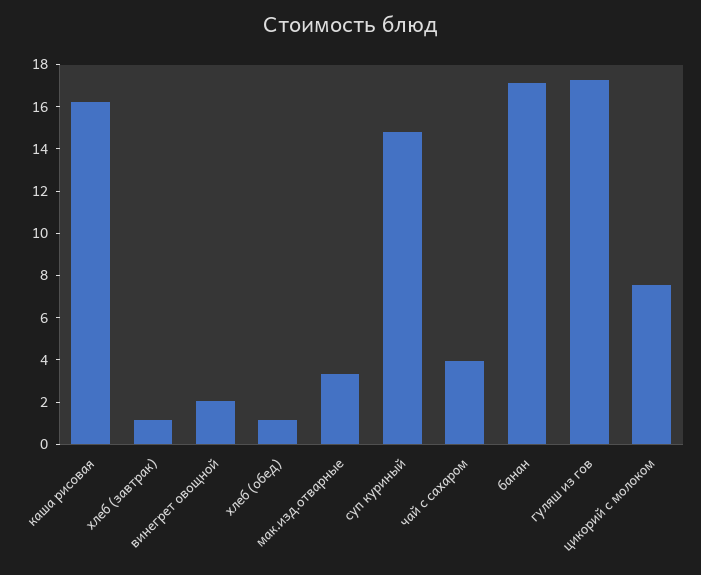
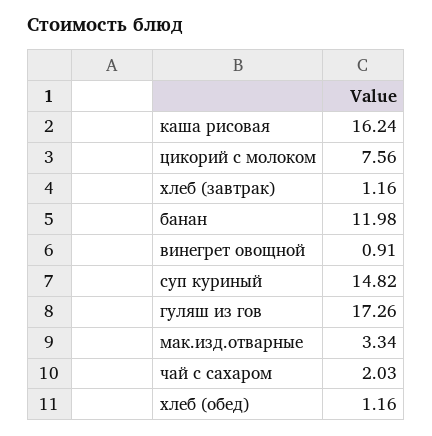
винегрет овощной: 2 -> 0.91
чай с сахаром: 4 -> 2.03
банан: 17 -> 11.98

